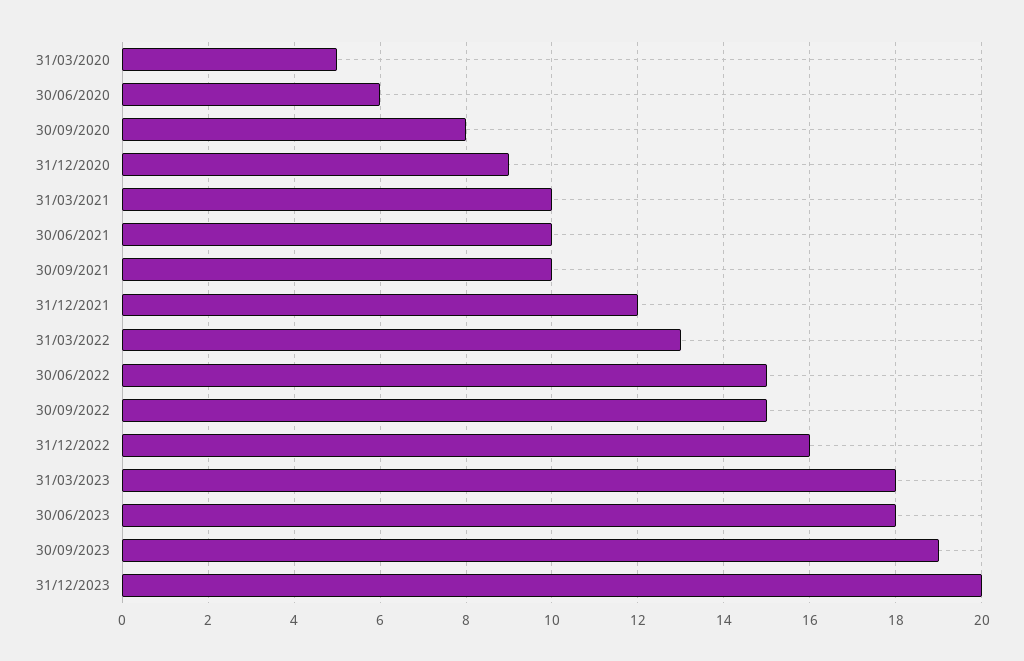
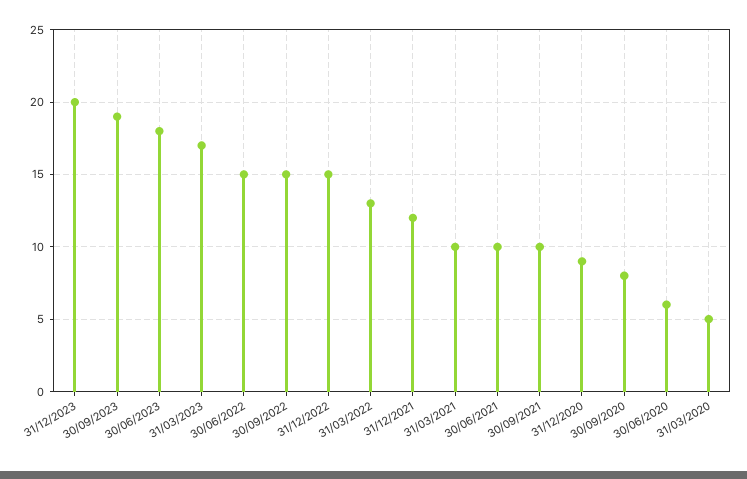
31/12/2022: 16 -> 15
31/03/2023: 18 -> 17

